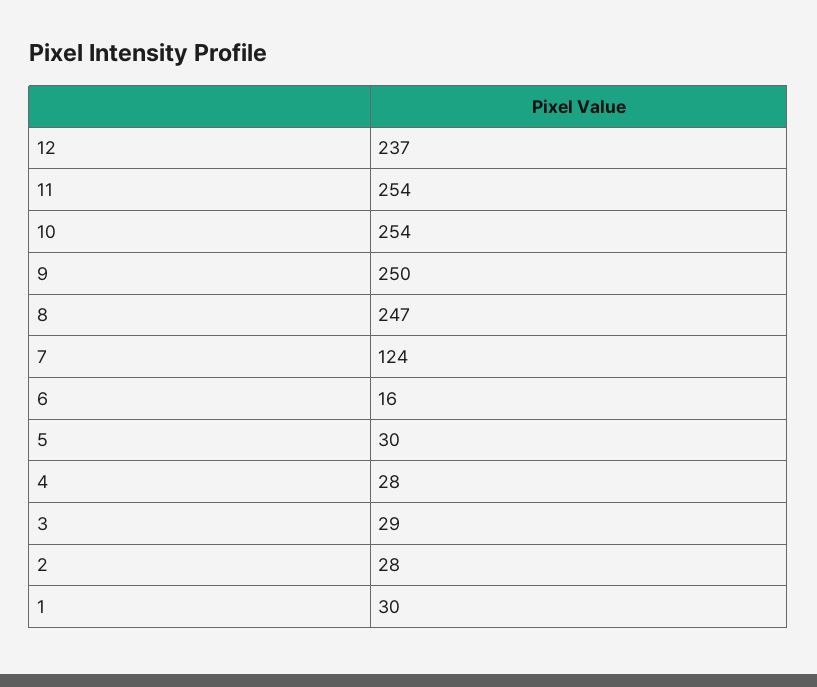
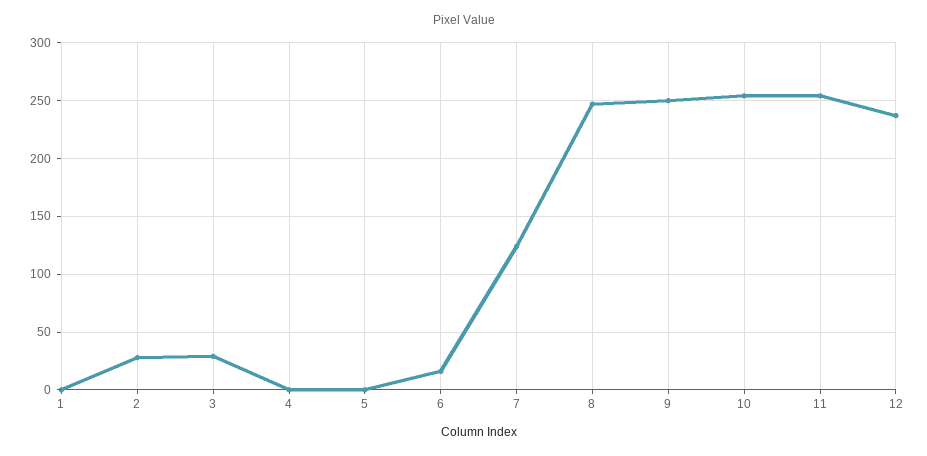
5: 30 -> 0
4: 28 -> 0
1: 30 -> 0

